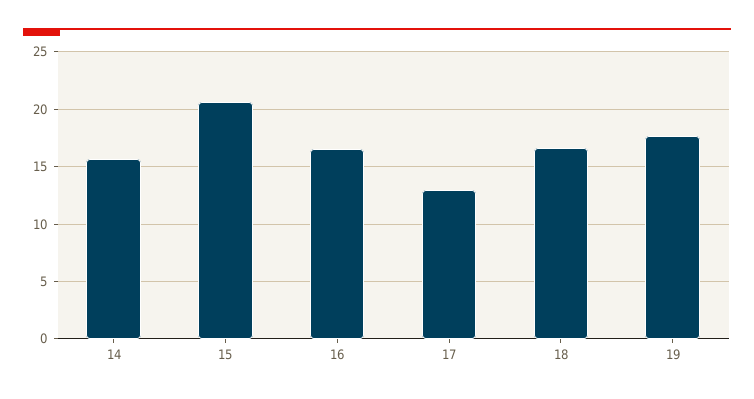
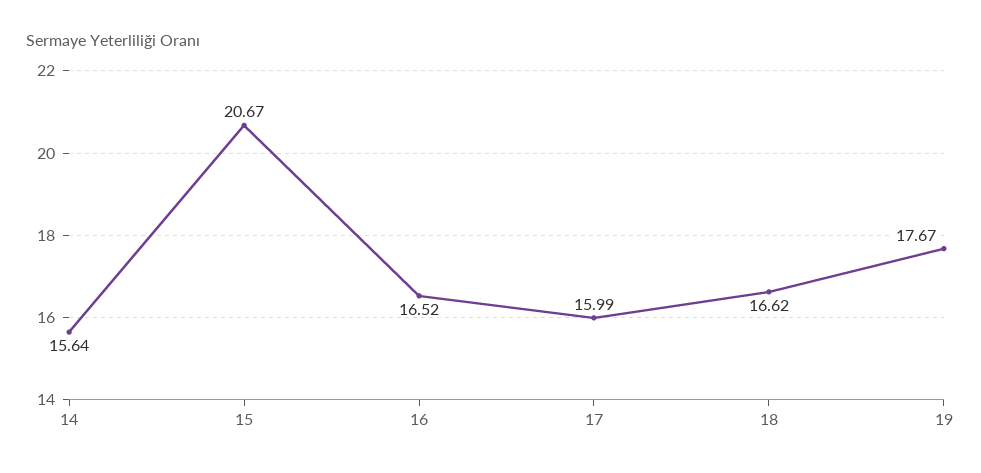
17: 13 -> 15.99

